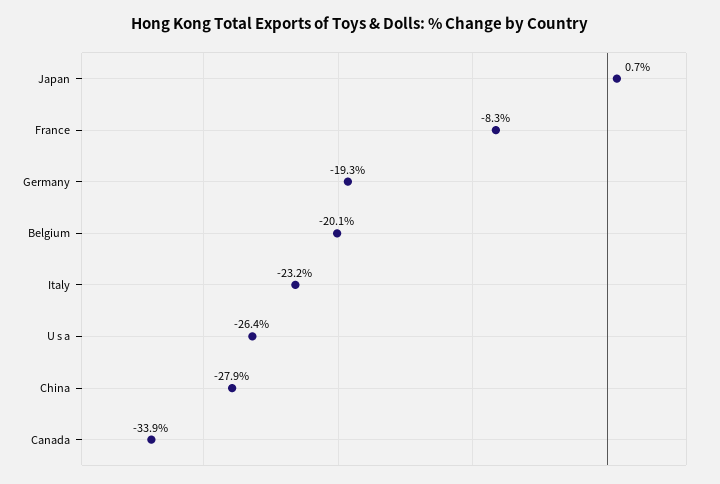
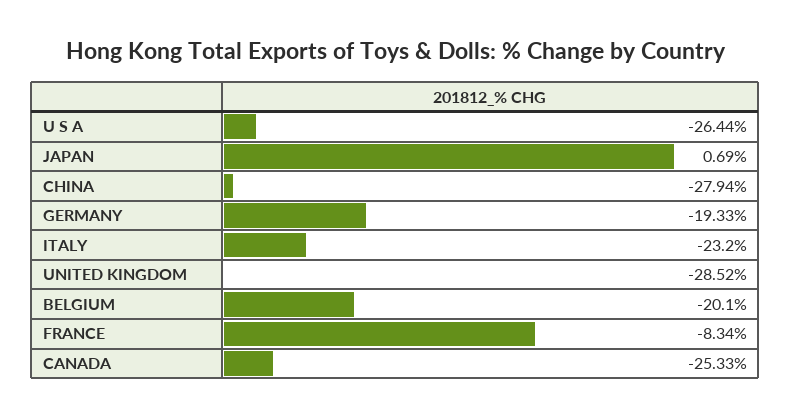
Canada: -33.9 -> -25.33
UNITED KINGDOM: none -> -28.52

